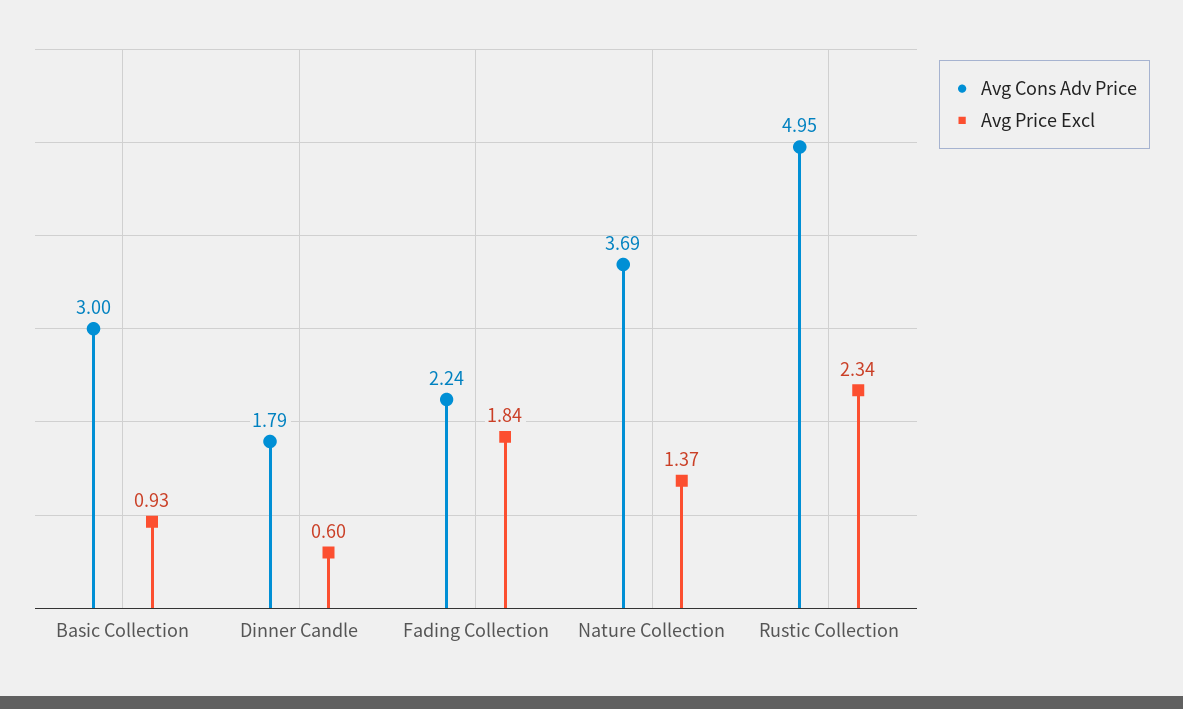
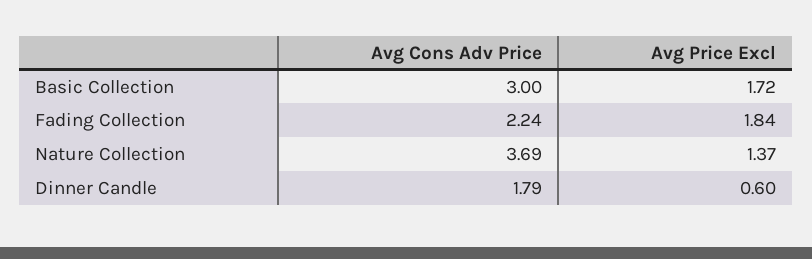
Avg Price Excl, Basic Collection: 0.93 -> 1.72
Avg Cons Adv Price, Rustic Collection: 4.95 -> none
Avg Price Excl, Rustic Collection: 2.34 -> none

